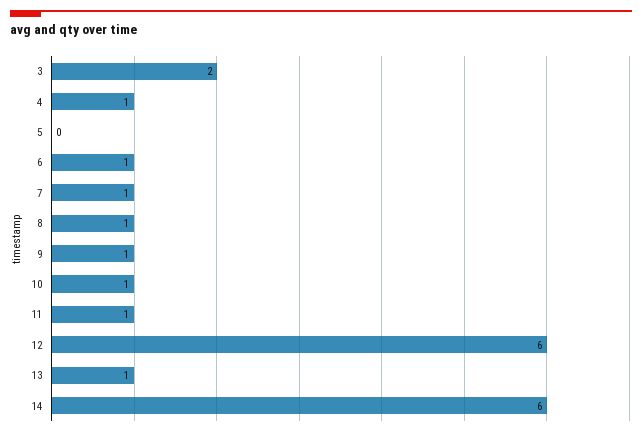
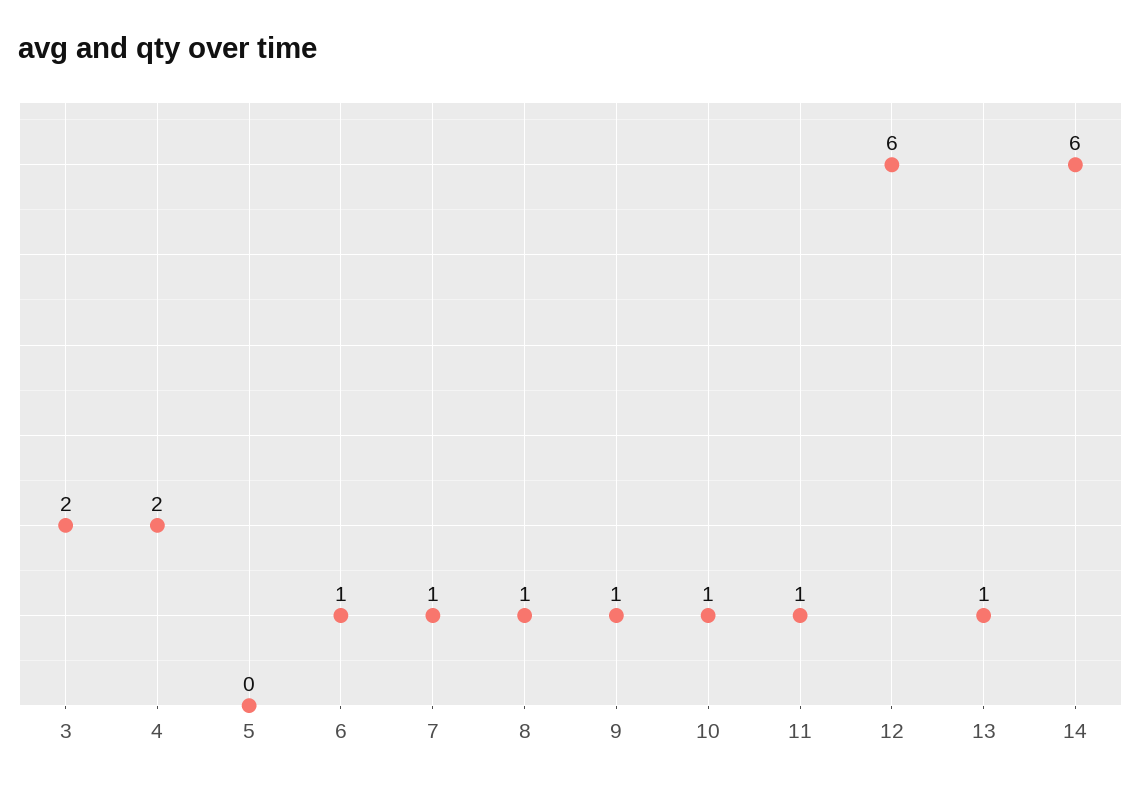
4: 1 -> 2

